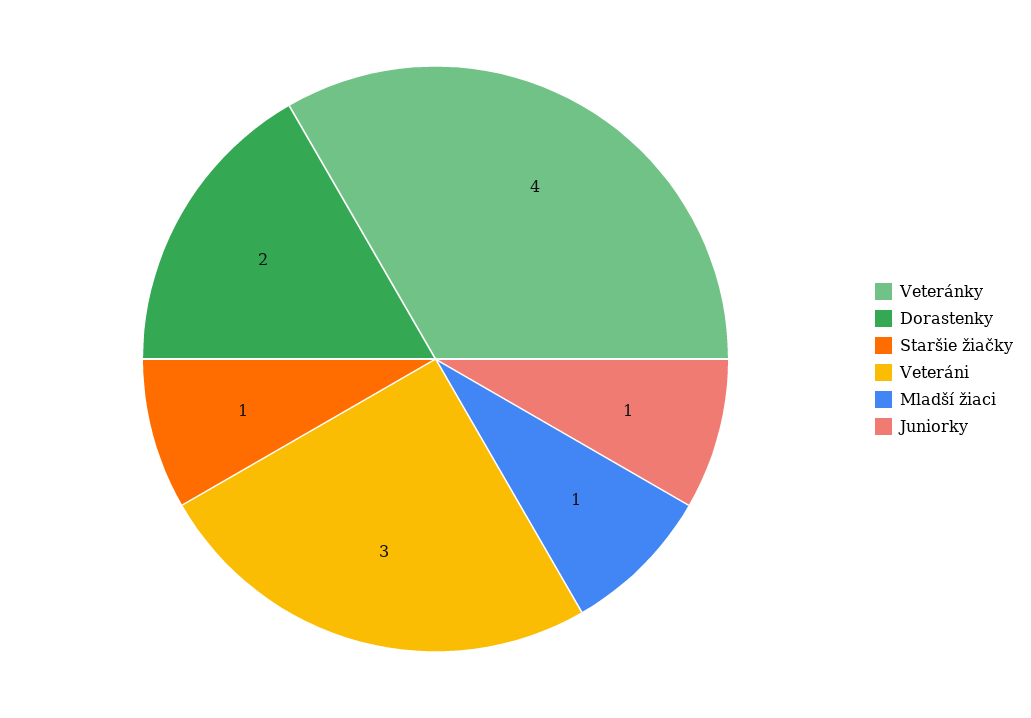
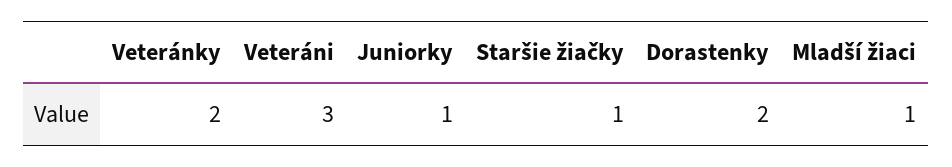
Veteránky: 4 -> 2

